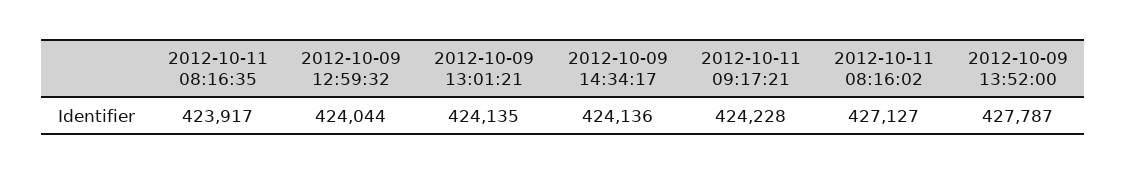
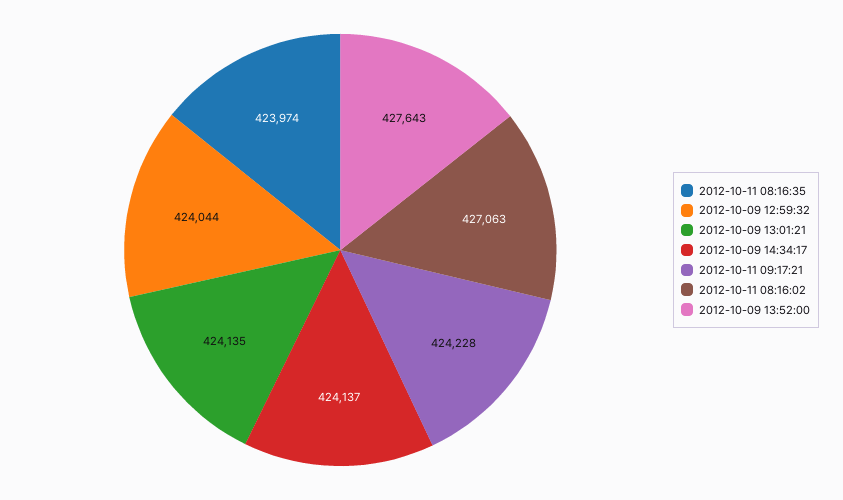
2012-10-11 08:16:35: 423917 -> 423974
2012-10-09 14:34:17: 424136 -> 424137
2012-10-11 08:16:02: 427127 -> 427063
2012-10-09 13:52:00: 427787 -> 427643

